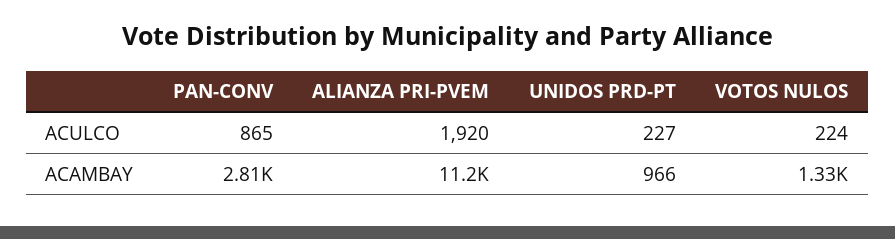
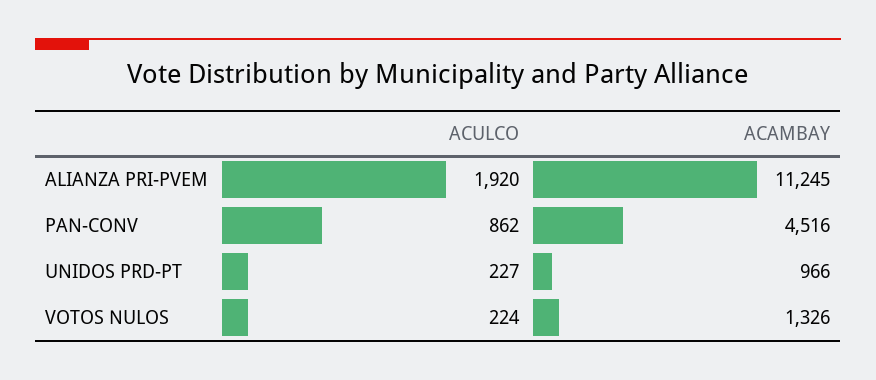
PAN-CONV, ACULCO: 865 -> 862
PAN-CONV, ACAMBAY: 2810 -> 4516

